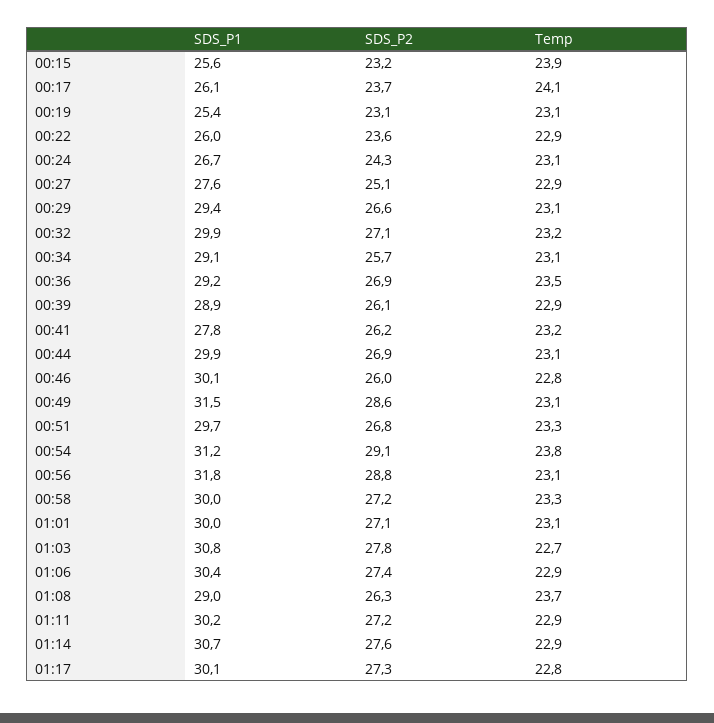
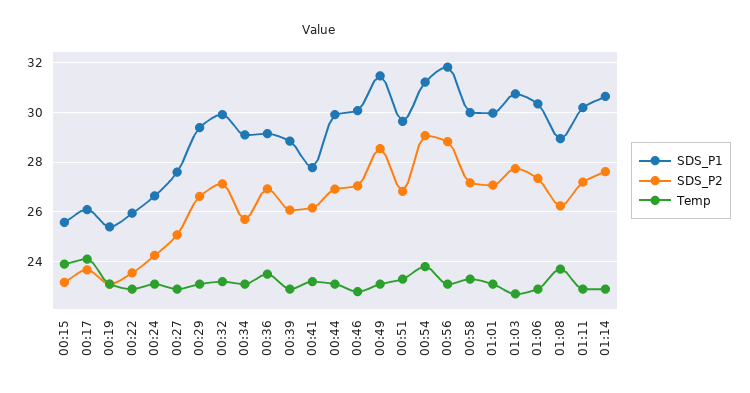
SDS_P2, 00:46: 26 -> 27
SDS_P1, 01:17: 30.1 -> none
SDS_P2, 01:17: 27.3 -> none
Temp, 01:17: 22.8 -> none

